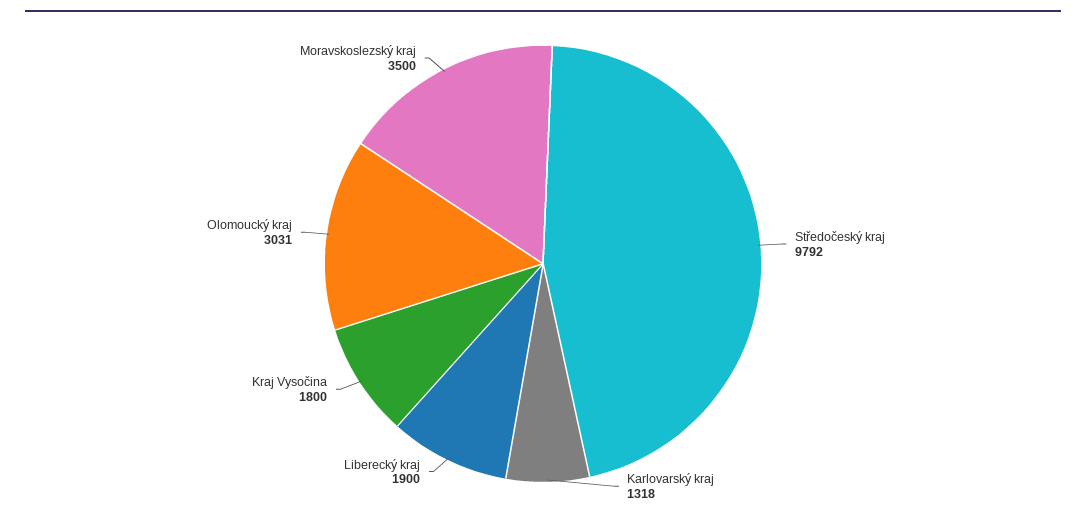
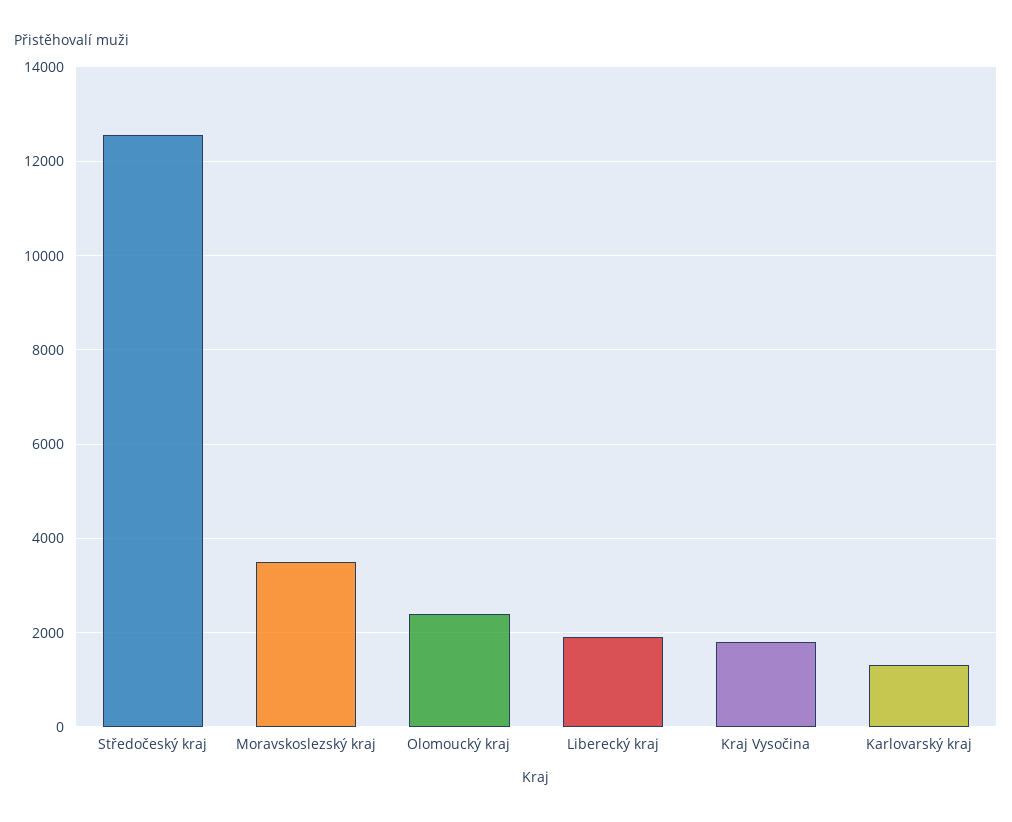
Středočeský kraj: 9792 -> 12600
Olomoucký kraj: 3031 -> 2400

